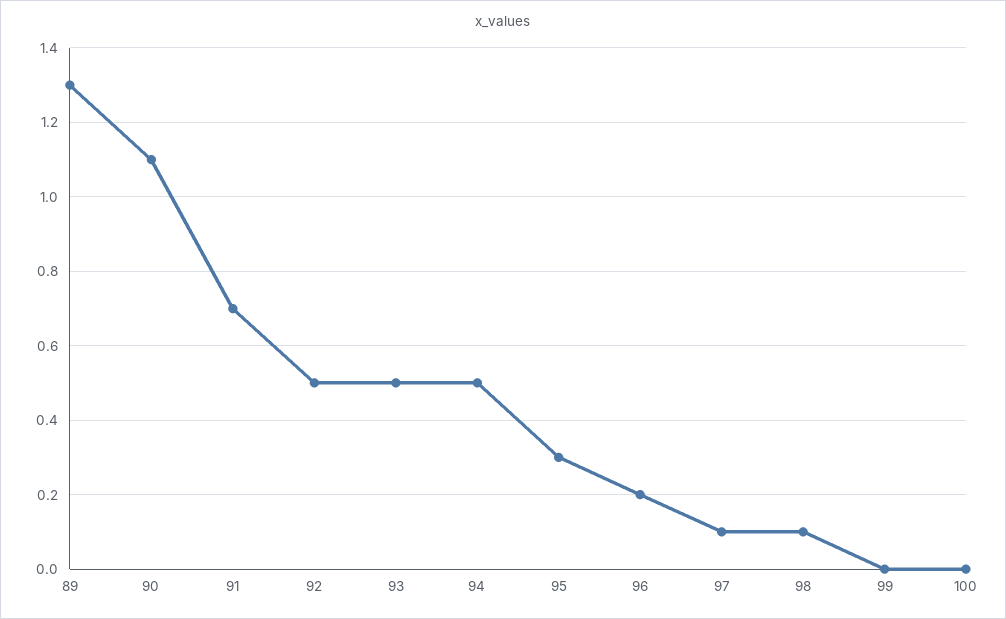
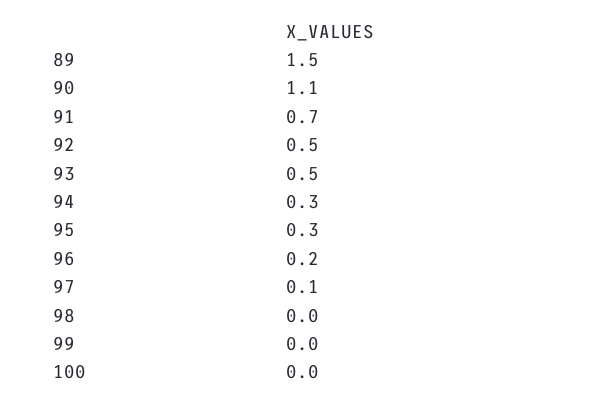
89: 1.3 -> 1.5
94: 0.5 -> 0.3
98: 0.1 -> 0

